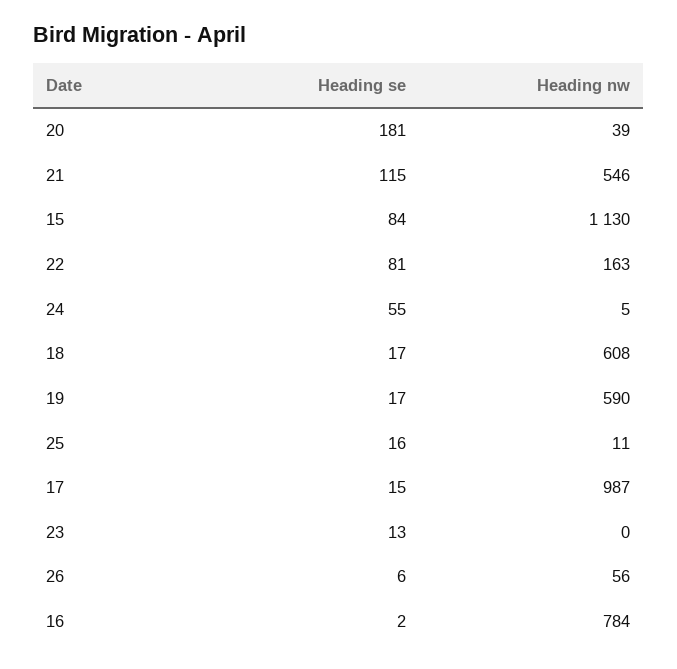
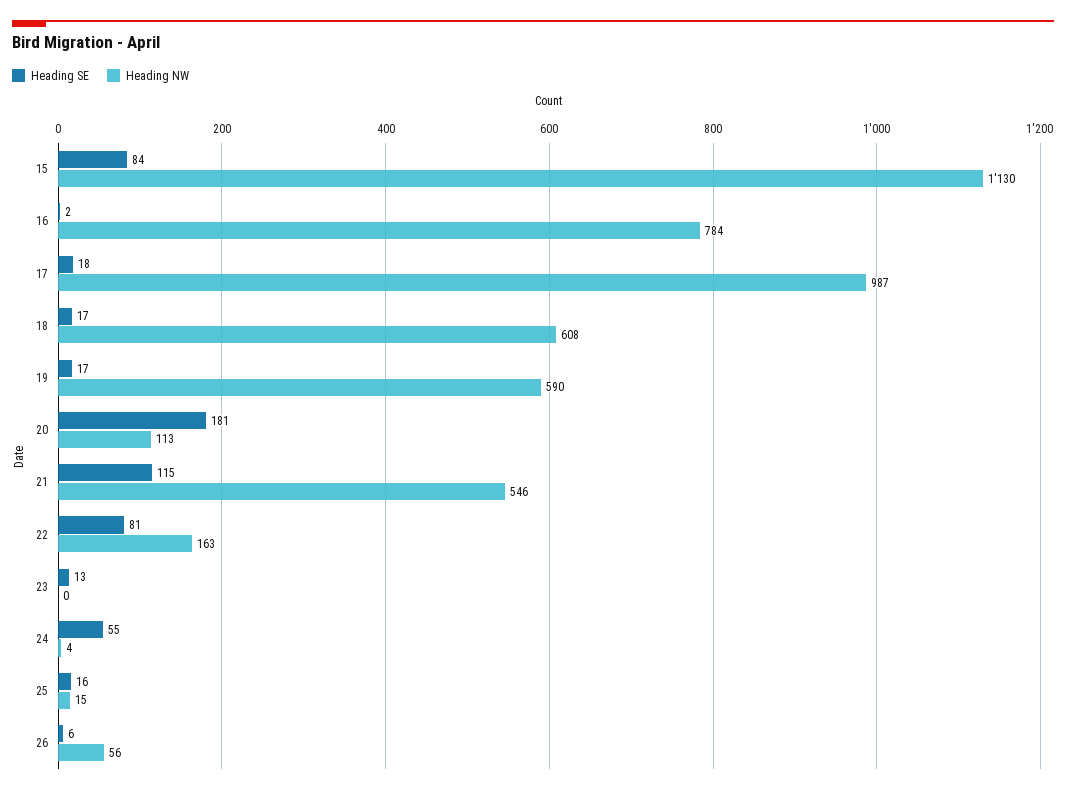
Heading nw, 20: 39 -> 113
Heading nw, 24: 5 -> 4
Heading nw, 25: 11 -> 15
Heading se, 17: 15 -> 18

